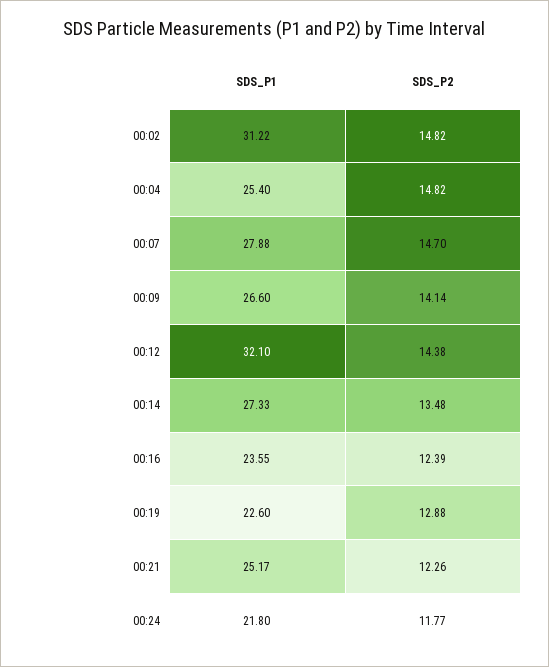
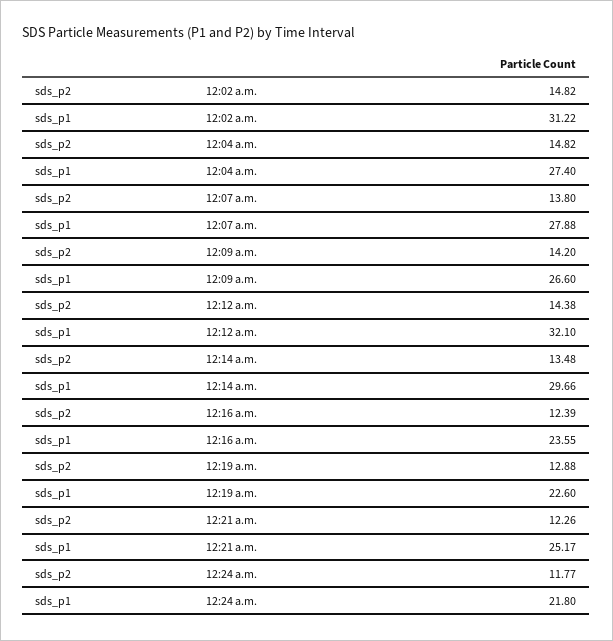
SDS_P1, 00:04: 25.4 -> 27.4
SDS_P2, 00:07: 14.7 -> 13.8
SDS_P2, 00:09: 14.14 -> 14.2
SDS_P1, 00:14: 27.33 -> 29.66

